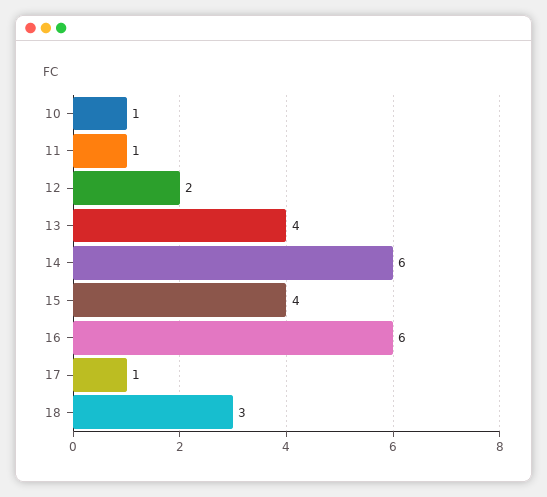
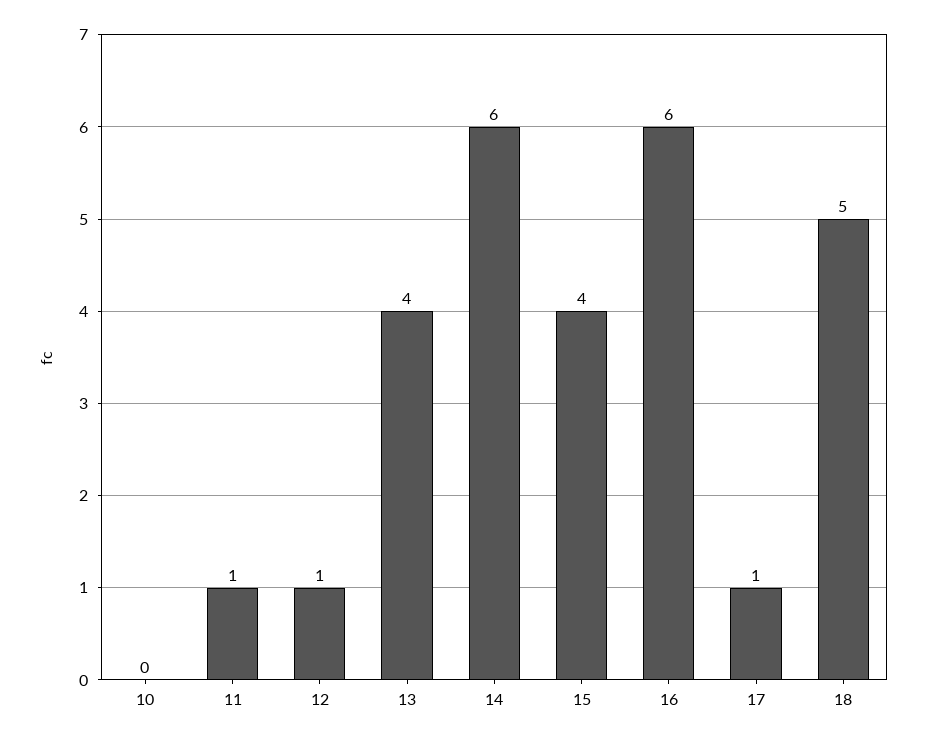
10: 1 -> 0
12: 2 -> 1
18: 3 -> 5

